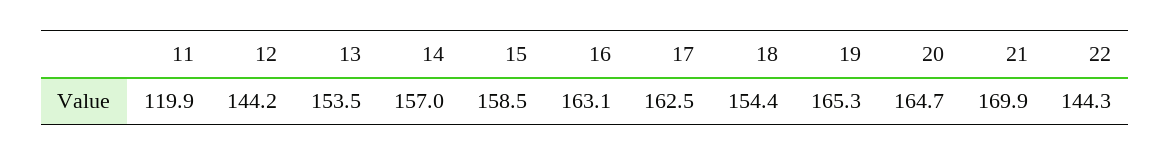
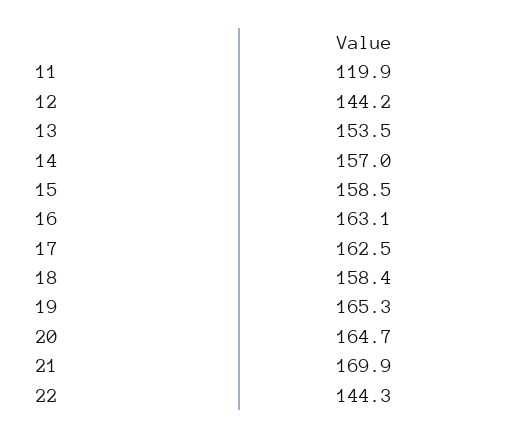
18: 154.4 -> 158.4

